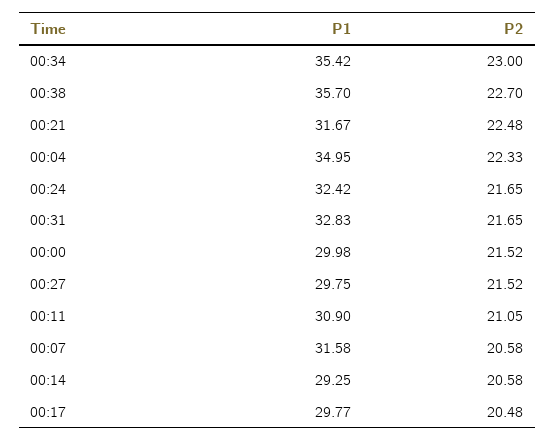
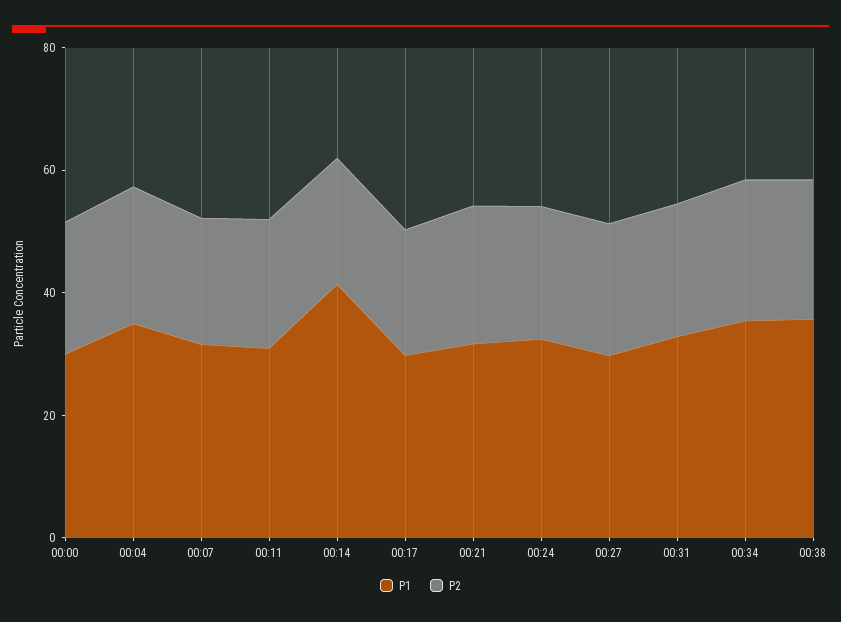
P1, 00:14: 29.25 -> 40

